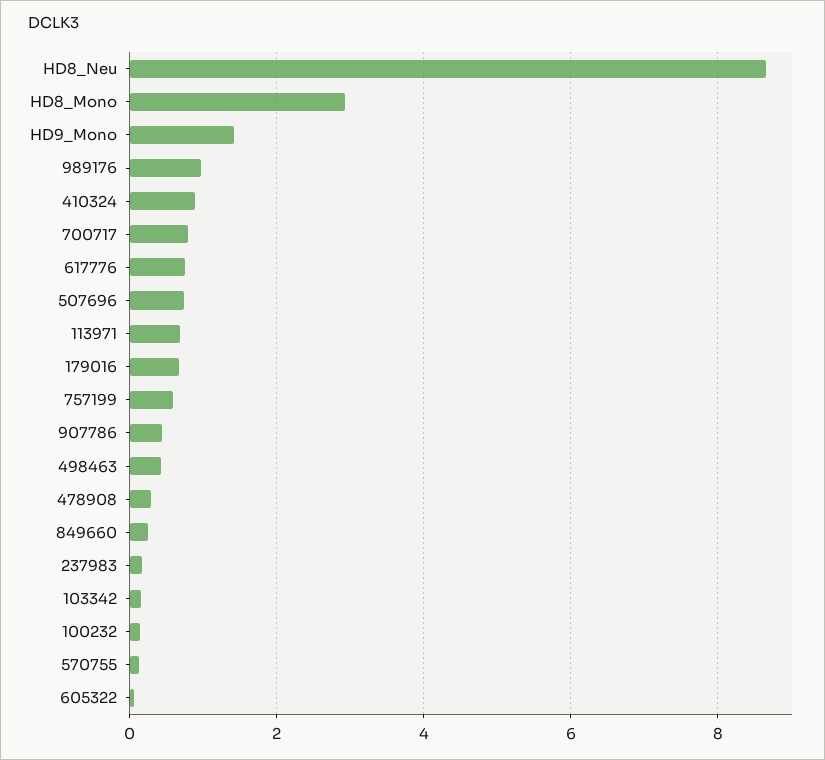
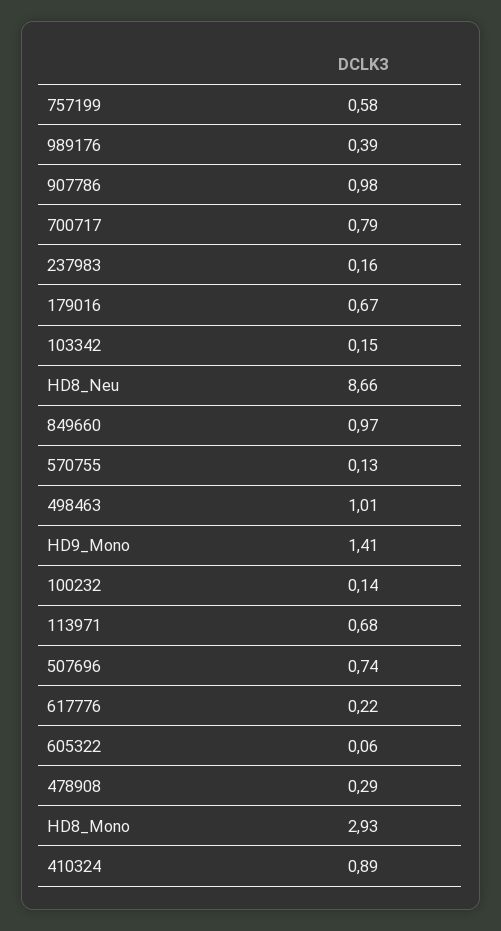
989176: 1 -> 0.39
617776: 0.8 -> 0.22
907786: 0.4 -> 0.98
498463: 0.4 -> 1.01
849660: 0.2 -> 0.97

